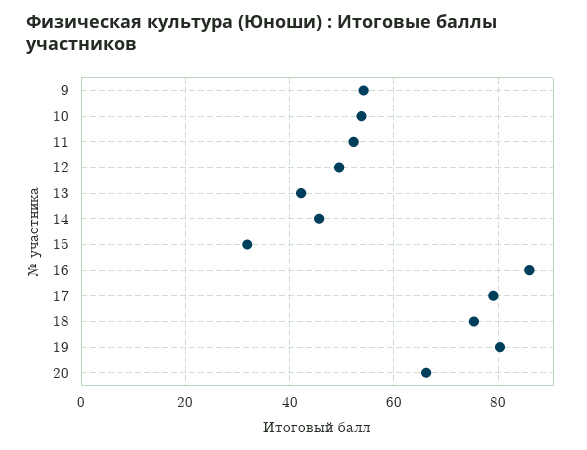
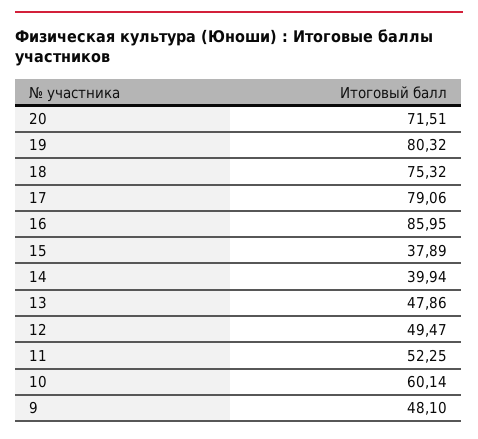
9: 54 -> 48.1
10: 54 -> 60.14
13: 42 -> 47.86
14: 46 -> 39.94
15: 32 -> 37.89
20: 66 -> 71.51

